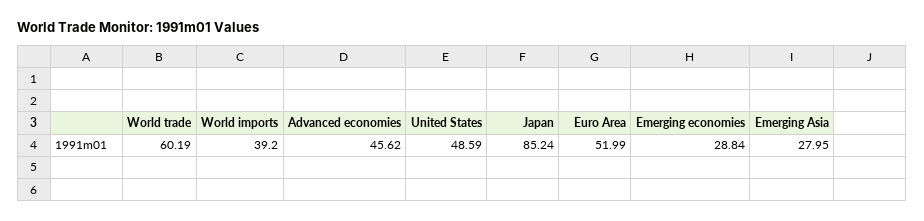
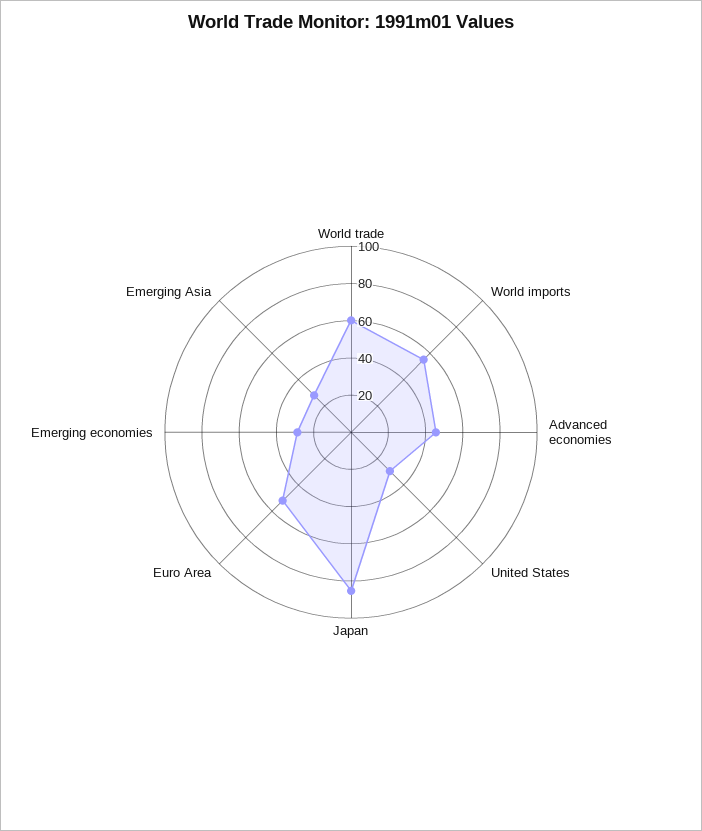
World imports: 39.2 -> 55
United States: 48.59 -> 30

